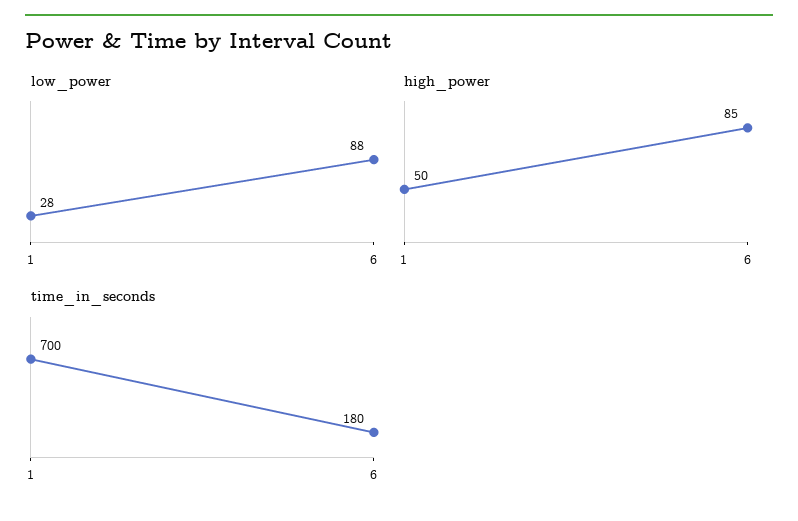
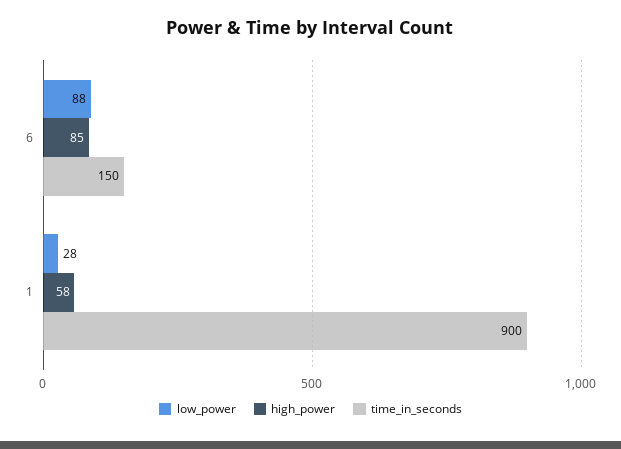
high_power, 1: 50 -> 58
time_in_seconds, 1: 700 -> 900
time_in_seconds, 6: 180 -> 150

